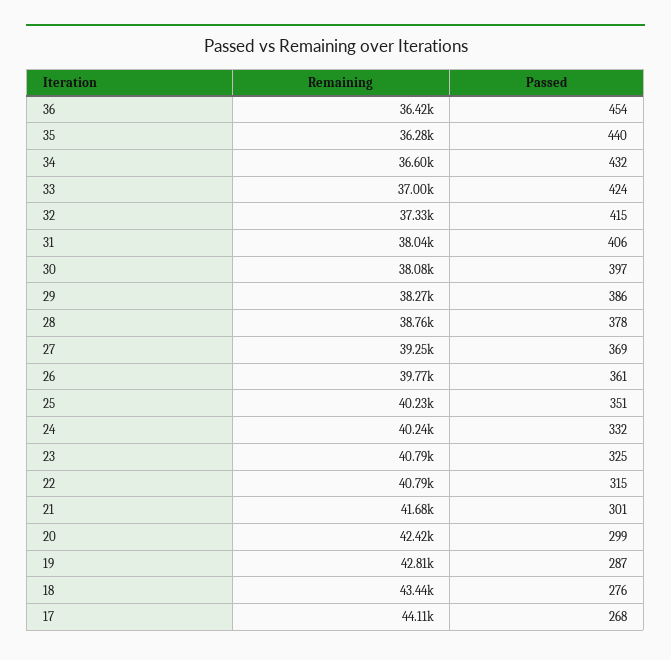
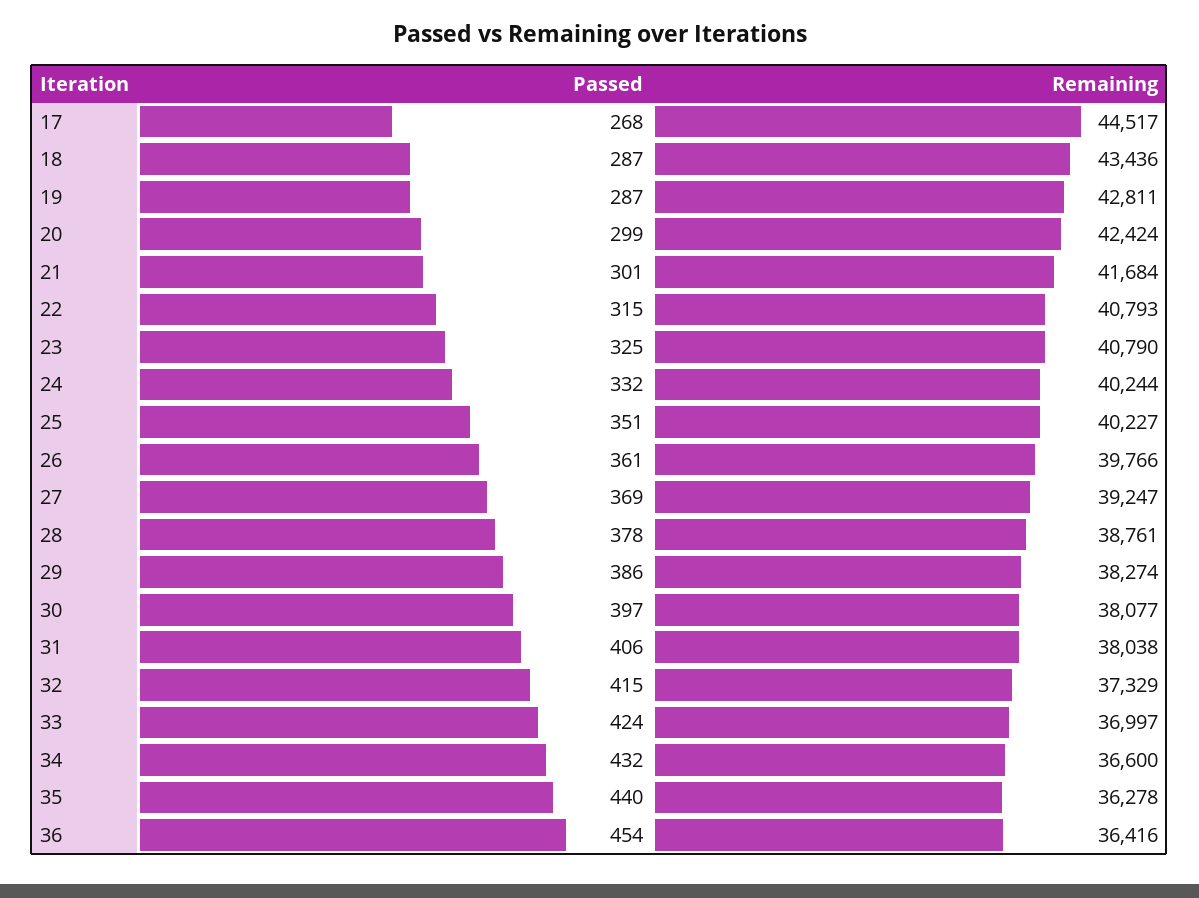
Passed, 18: 276 -> 287
Remaining, 17: 44110 -> 44517

